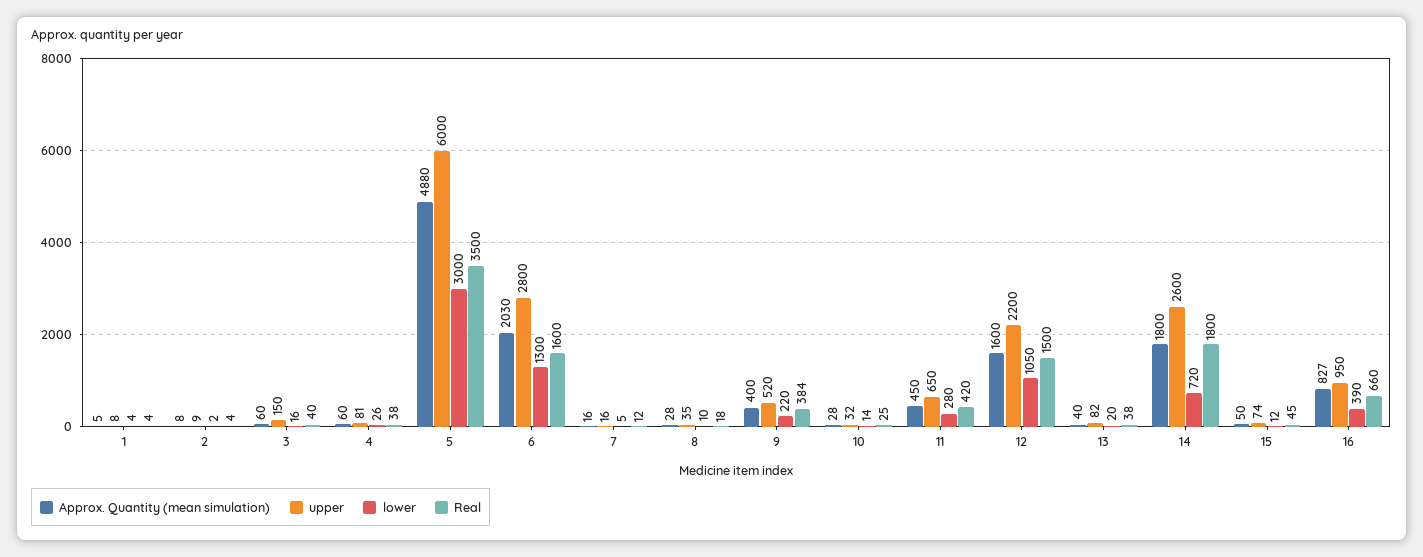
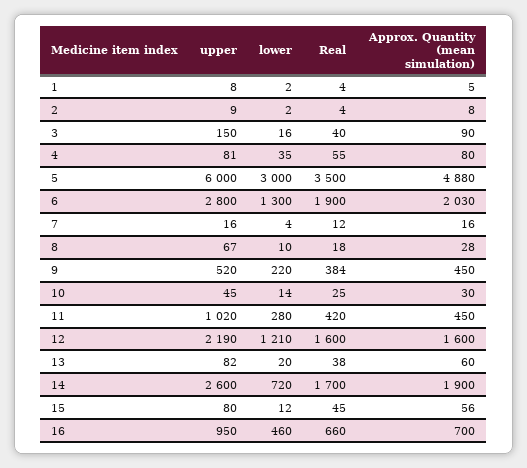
lower, 1: 4 -> 2
Approx. Quantity (mean simulation), 3: 60 -> 90
Approx. Quantity (mean simulation), 4: 60 -> 80
lower, 4: 26 -> 35
Real, 4: 38 -> 55
Real, 6: 1600 -> 1900
lower, 7: 5 -> 4
upper, 8: 35 -> 67
Approx. Quantity (mean simulation), 9: 400 -> 450
Approx. Quantity (mean simulation), 10: 28 -> 30
upper, 10: 32 -> 45
upper, 11: 650 -> 1020
upper, 12: 2200 -> 2190
lower, 12: 1050 -> 1210
Real, 12: 1500 -> 1600
Approx. Quantity (mean simulation), 13: 40 -> 60
Approx. Quantity (mean simulation), 14: 1800 -> 1900
Real, 14: 1800 -> 1700
Approx. Quantity (mean simulation), 15: 50 -> 56
upper, 15: 74 -> 80
Approx. Quantity (mean simulation), 16: 827 -> 700
lower, 16: 390 -> 460

